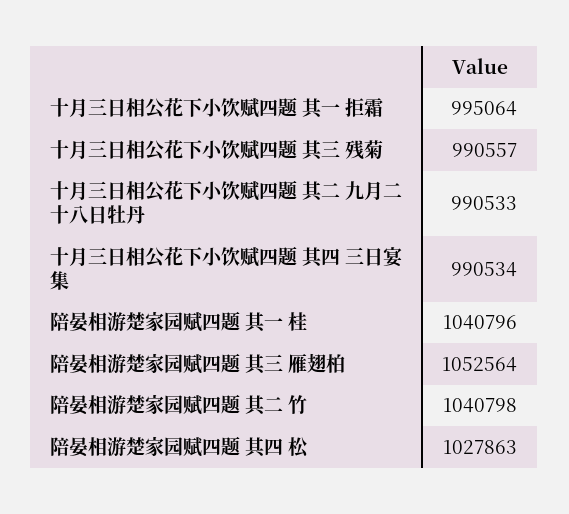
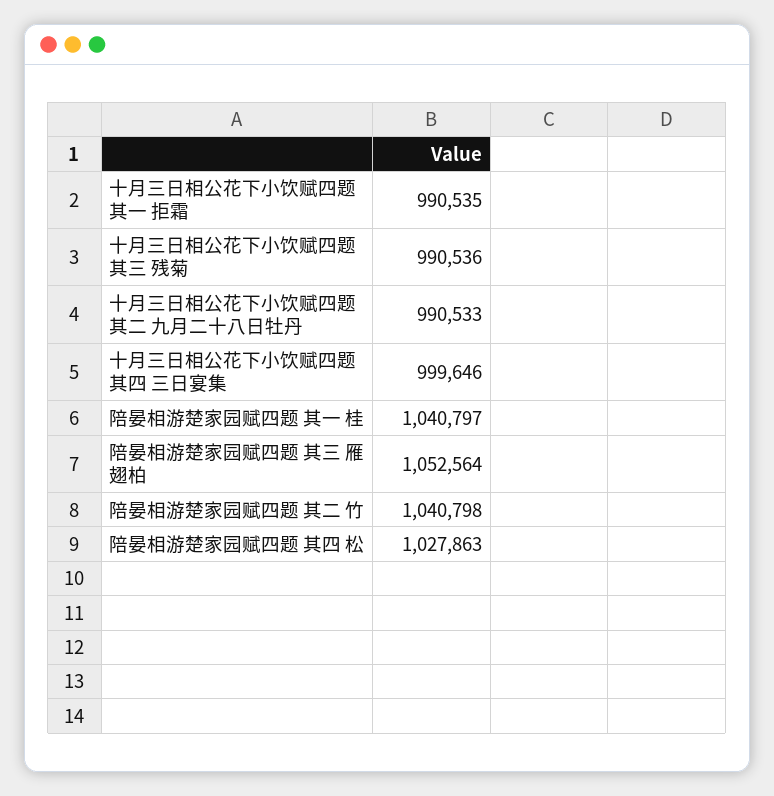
十月三日相公花下小饮赋四题 其一 拒霜: 995064 -> 990535
十月三日相公花下小饮赋四题 其三 残菊: 990557 -> 990536
十月三日相公花下小饮赋四题 其四 三日宴集: 990534 -> 999646
陪晏相游楚家园赋四题 其一 桂: 1040796 -> 1040797

